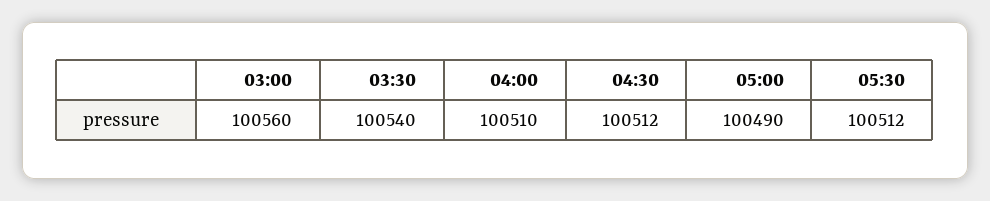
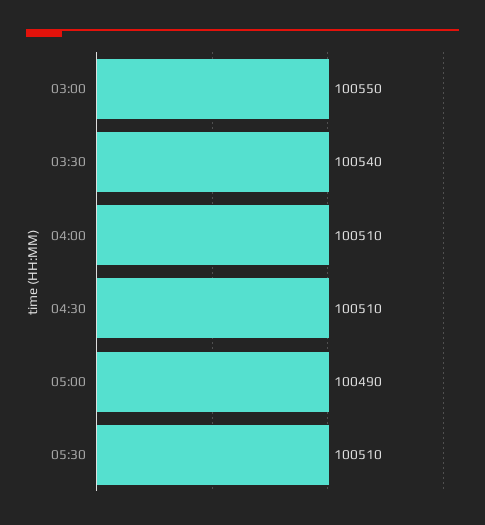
03:00: 100560 -> 100550
04:30: 100512 -> 100510
05:30: 100512 -> 100510

